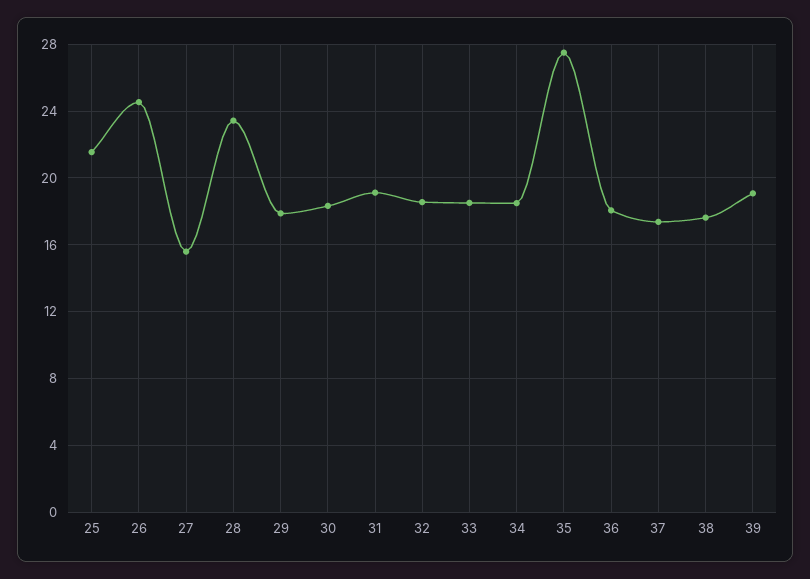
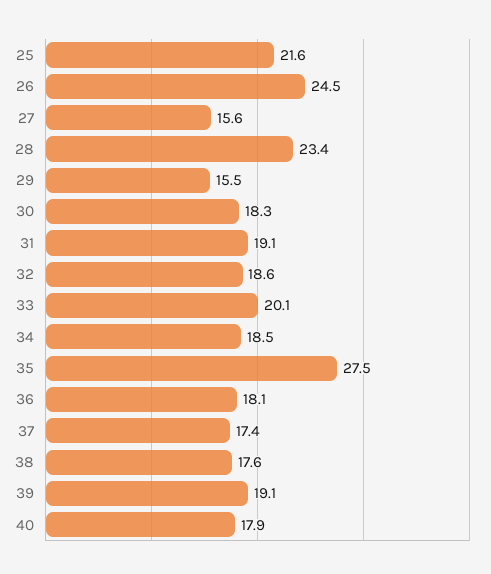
29: 18 -> 15.5
33: 18.5 -> 20.1
40: none -> 17.9

